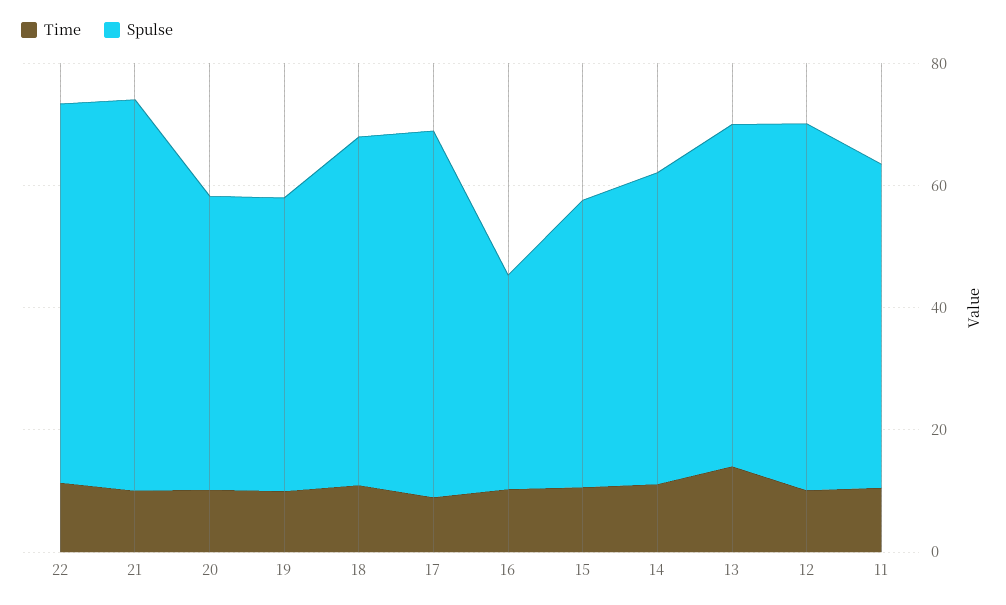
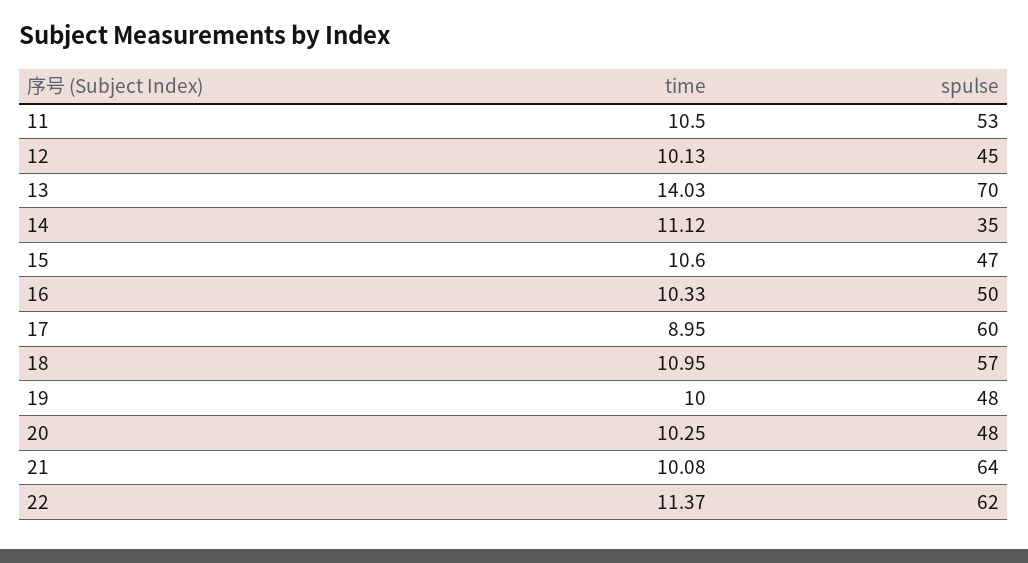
Spulse, 16: 35 -> 50
Spulse, 14: 50 -> 35
Spulse, 13: 55 -> 70
Spulse, 12: 60 -> 45

